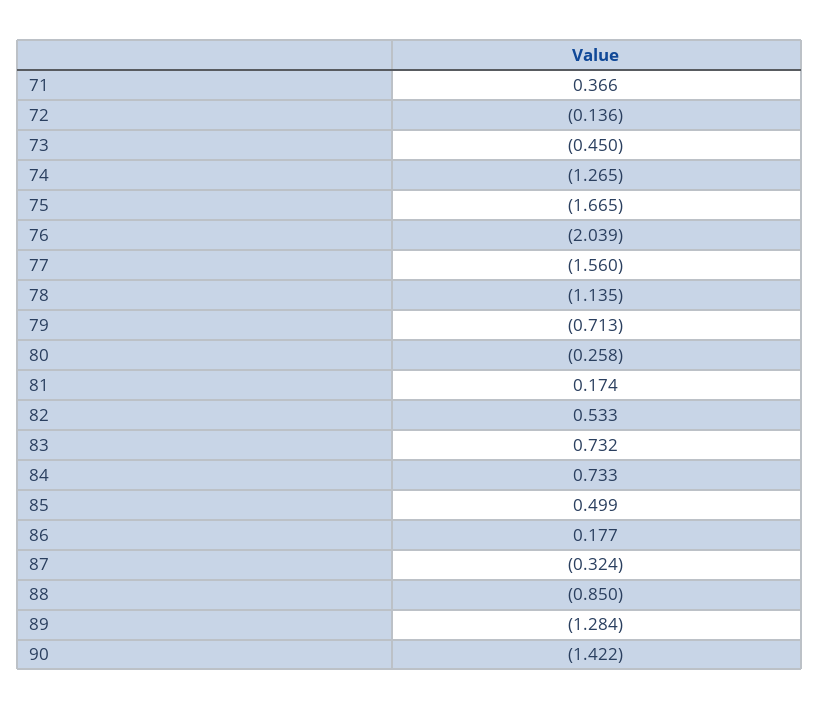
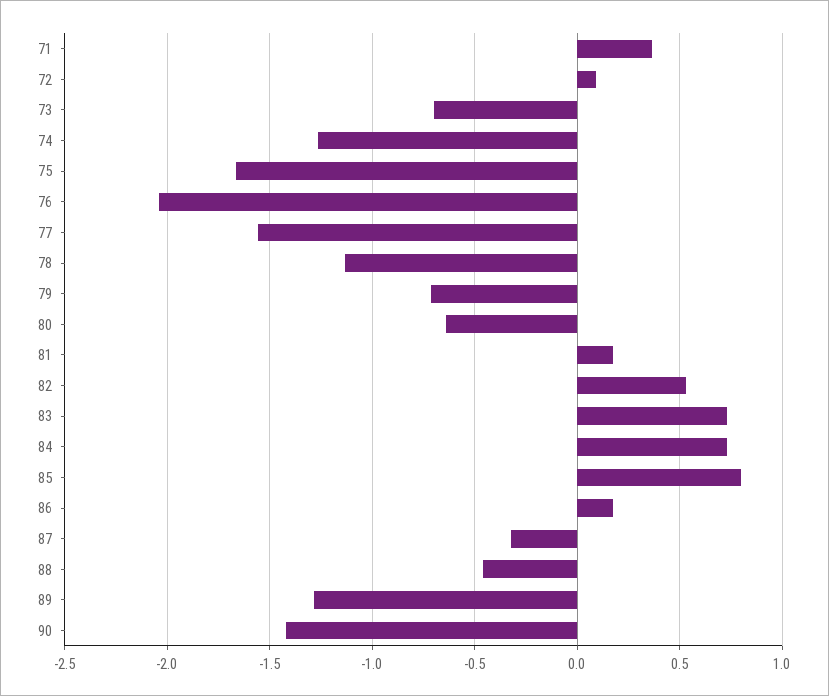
72: -0.136 -> 0.1
73: -0.45 -> -0.7
80: -0.258 -> -0.65
85: 0.499 -> 0.8
88: -0.85 -> -0.45

